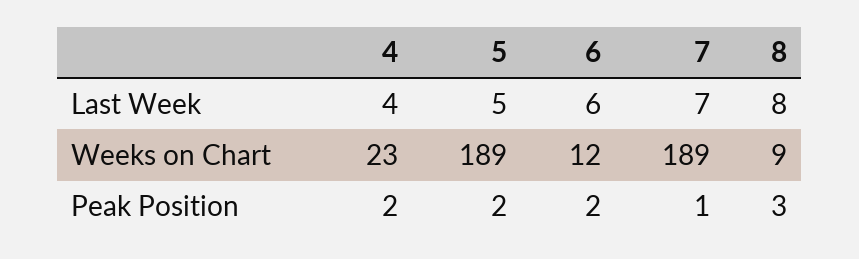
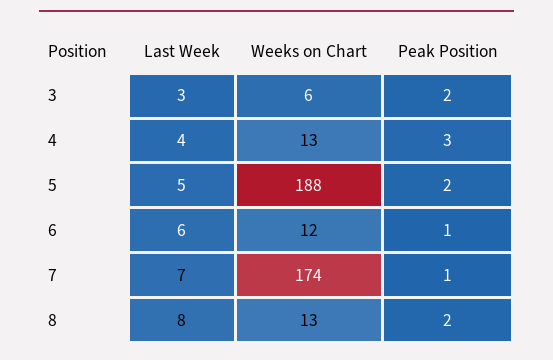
4, Weeks on Chart: 23 -> 13
5, Weeks on Chart: 189 -> 188
7, Weeks on Chart: 189 -> 174
8, Weeks on Chart: 9 -> 13
4, Peak Position: 2 -> 3
6, Peak Position: 2 -> 1
8, Peak Position: 3 -> 2
3, Last Week: none -> 3
3, Weeks on Chart: none -> 6
3, Peak Position: none -> 2

